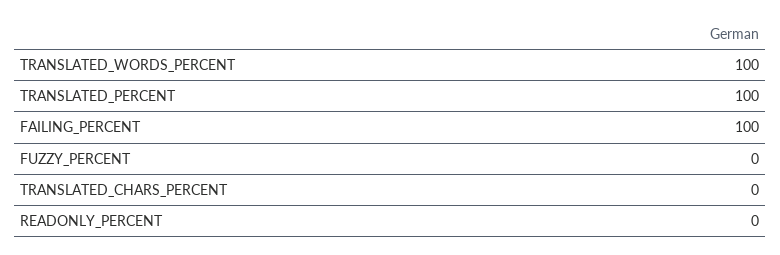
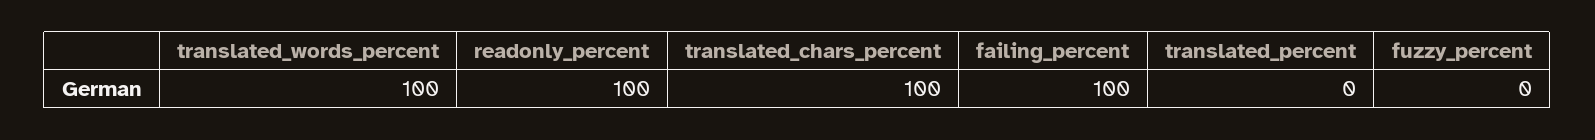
TRANSLATED_PERCENT: 100 -> 0
TRANSLATED_CHARS_PERCENT: 0 -> 100
READONLY_PERCENT: 0 -> 100

